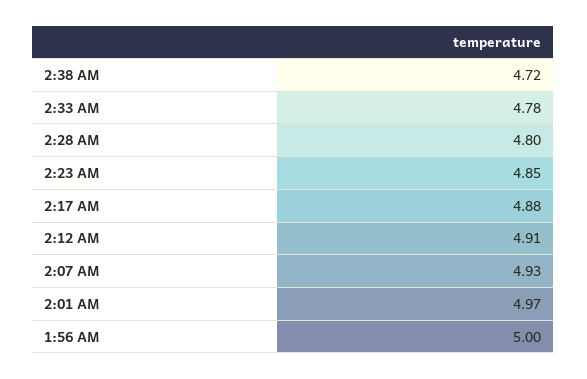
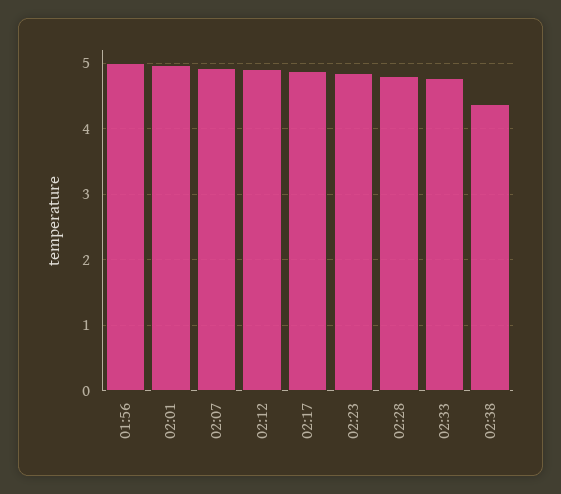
2:38 AM: 4.72 -> 4.4

